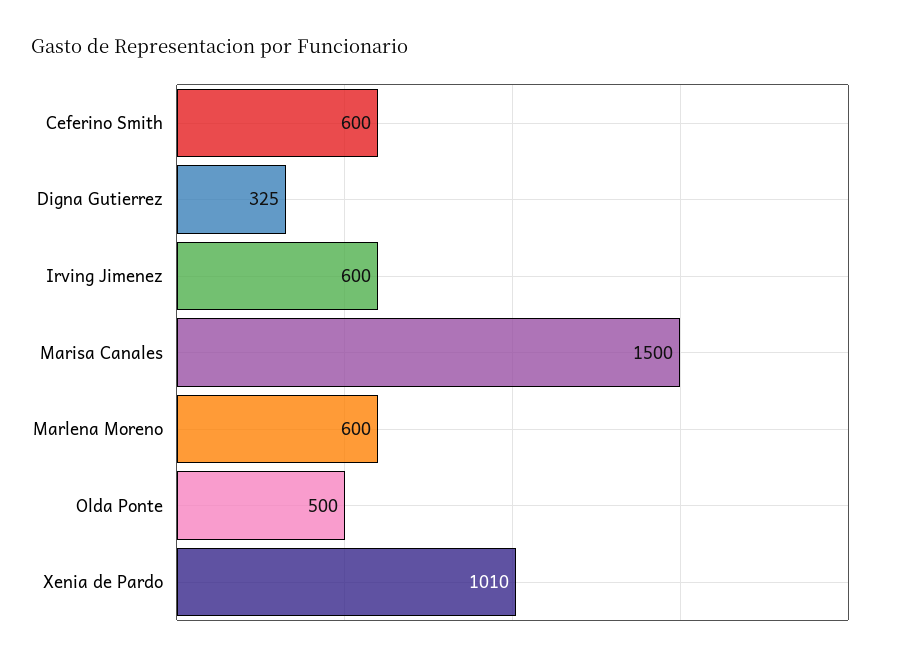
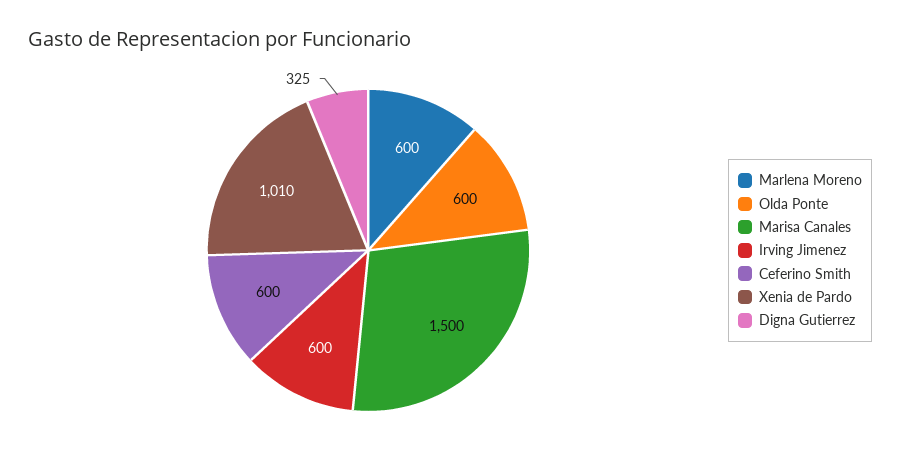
Olda Ponte: 500 -> 600

